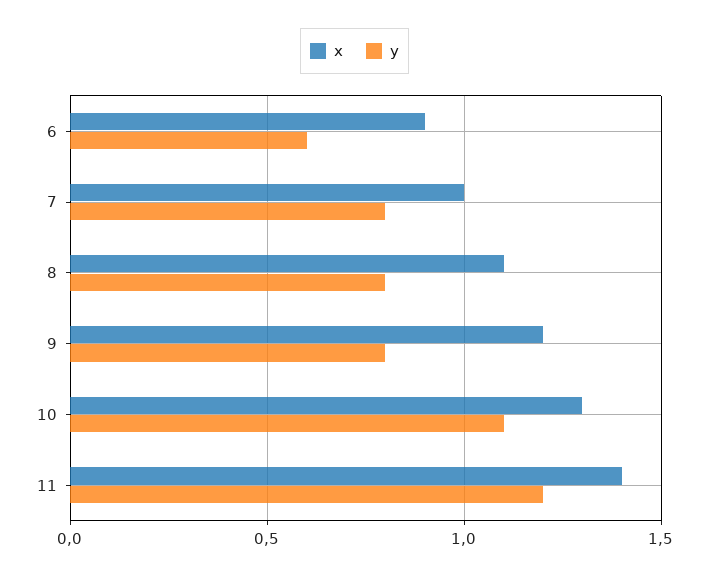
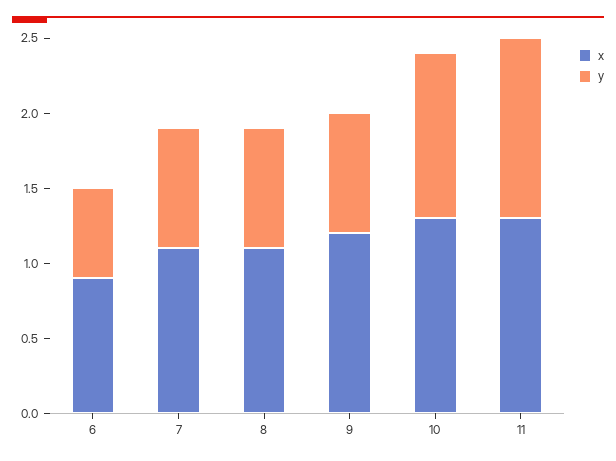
x, 7: 1 -> 1.1
x, 11: 1.4 -> 1.3

